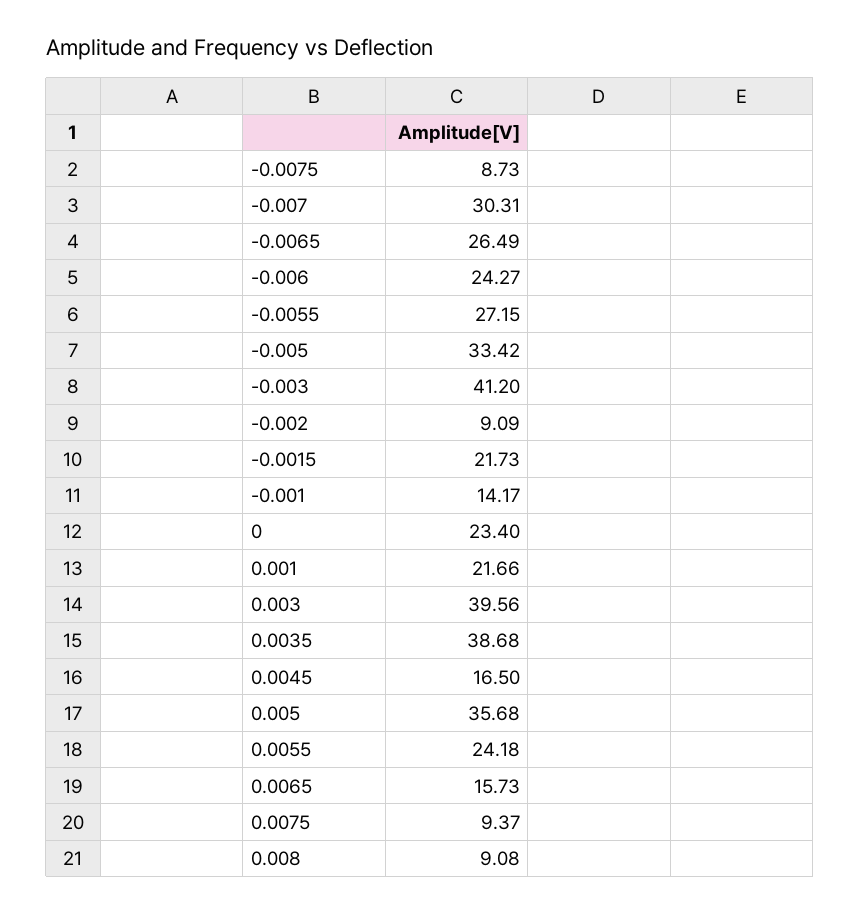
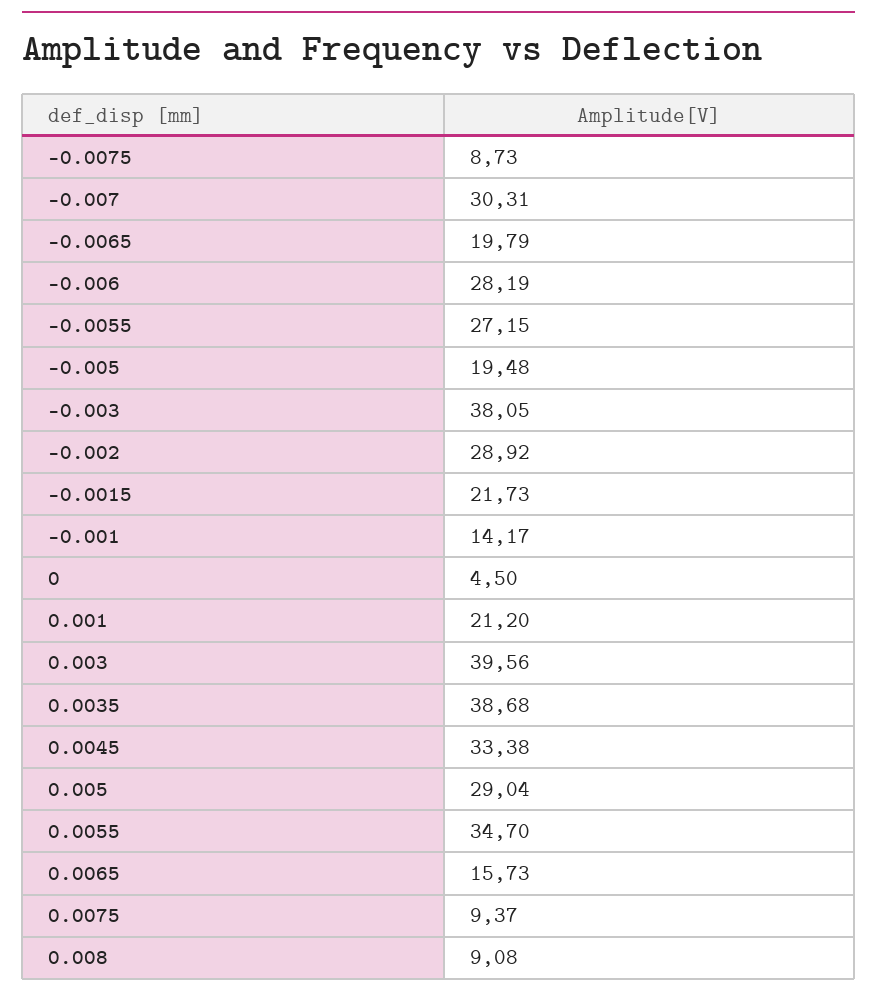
-0.0065: 26.49 -> 19.79
-0.006: 24.27 -> 28.19
-0.005: 33.42 -> 19.48
-0.003: 41.2 -> 38.05
-0.002: 9.09 -> 28.92
0: 23.4 -> 4.5
0.001: 21.66 -> 21.2
0.0045: 16.5 -> 33.38
0.005: 35.68 -> 29.04
0.0055: 24.18 -> 34.7

